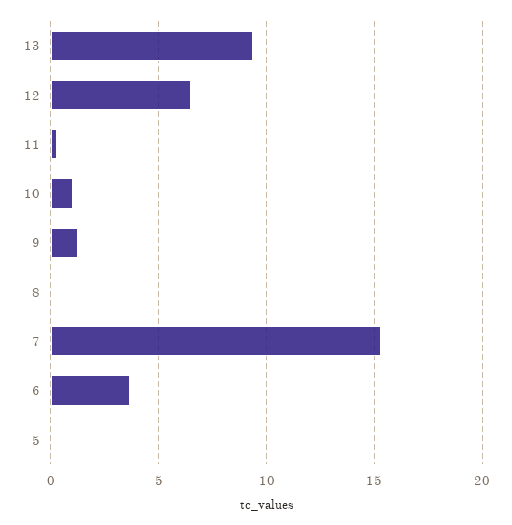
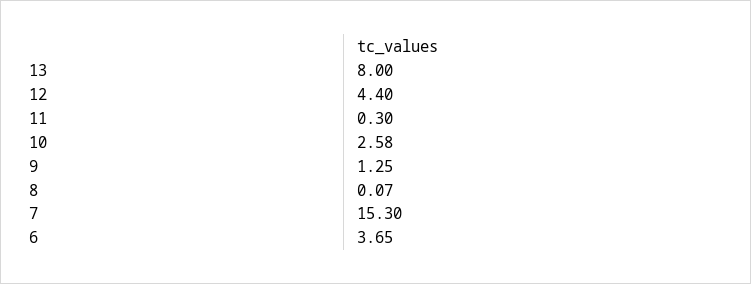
13: 9.5 -> 8
12: 6.5 -> 4.4
10: 1 -> 2.58
5: 0 -> none

